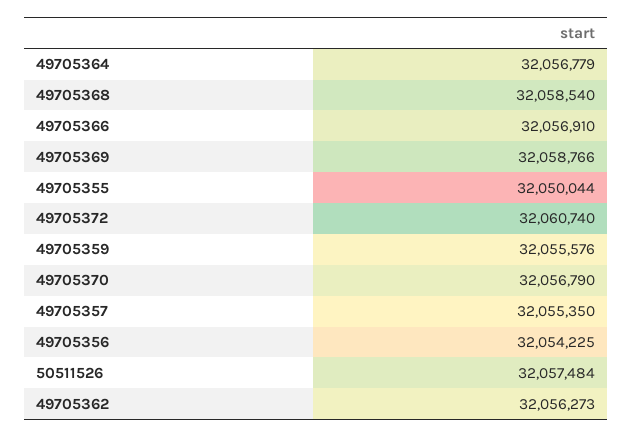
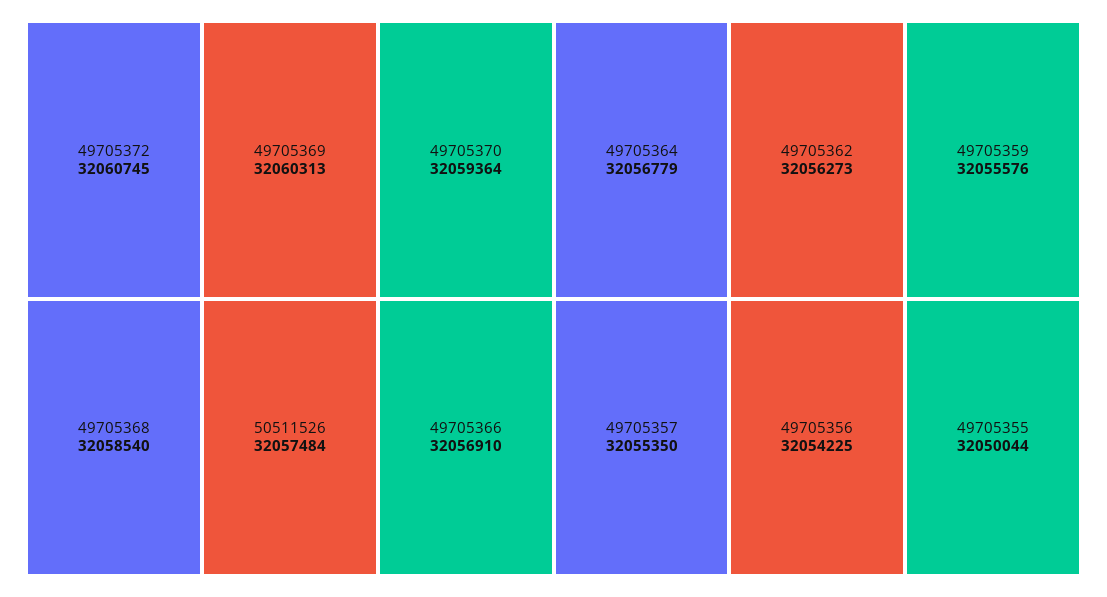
49705369: 32058766 -> 32060313
49705372: 32060740 -> 32060745
49705370: 32056790 -> 32059364

